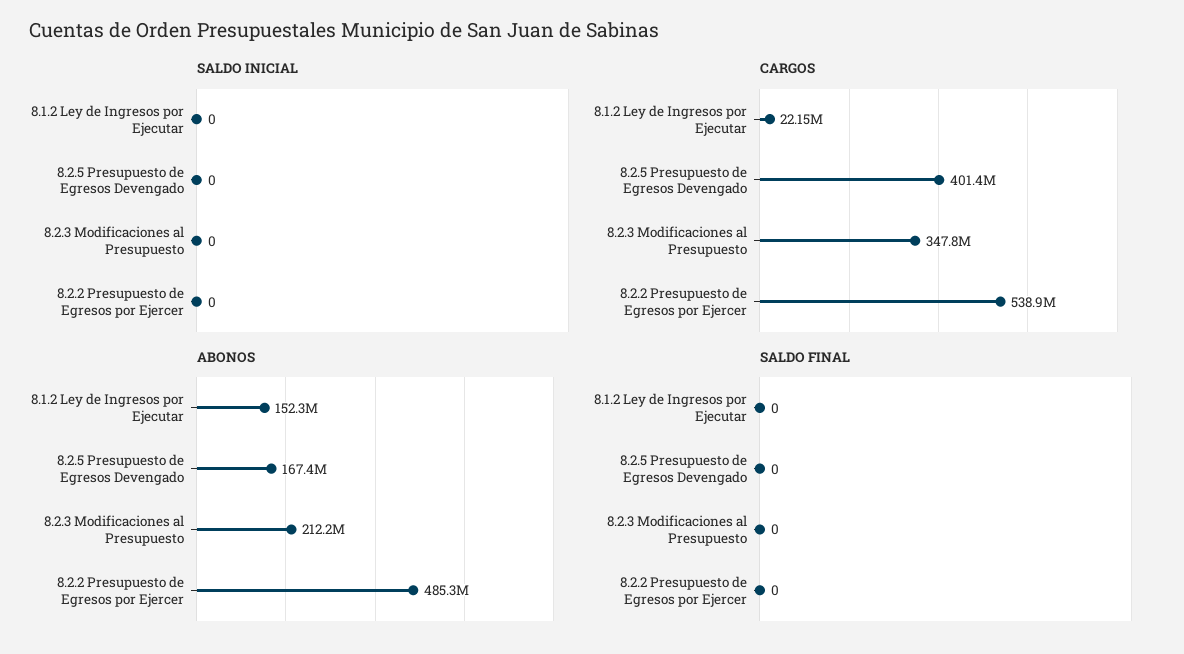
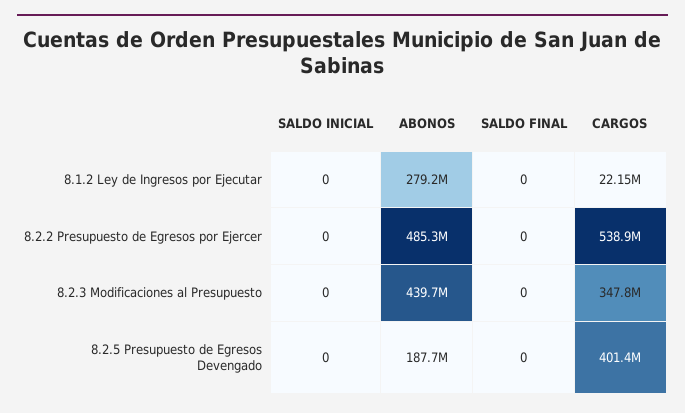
ABONOS, 8.1.2 Ley de Ingresos por Ejecutar: 152300000 -> 279200000
ABONOS, 8.2.5 Presupuesto de Egresos Devengado: 167400000 -> 187700000
ABONOS, 8.2.3 Modificaciones al Presupuesto: 212200000 -> 439700000

